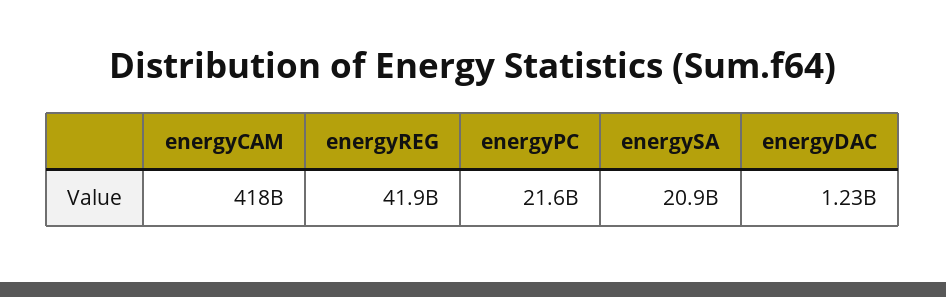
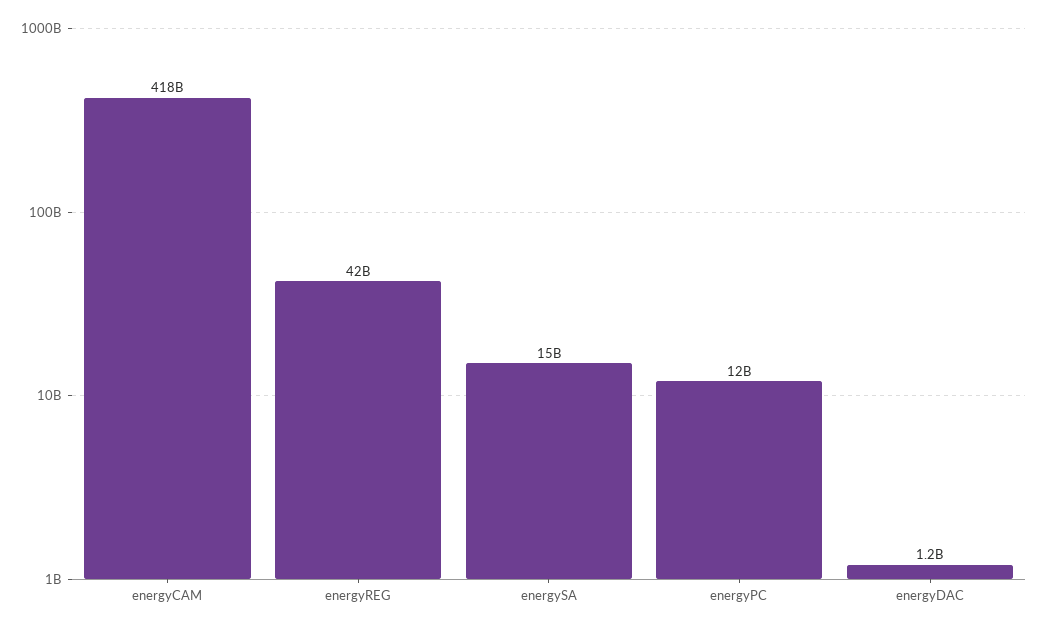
energyPC: 21600000000 -> 12000000000
energySA: 20900000000 -> 15000000000

